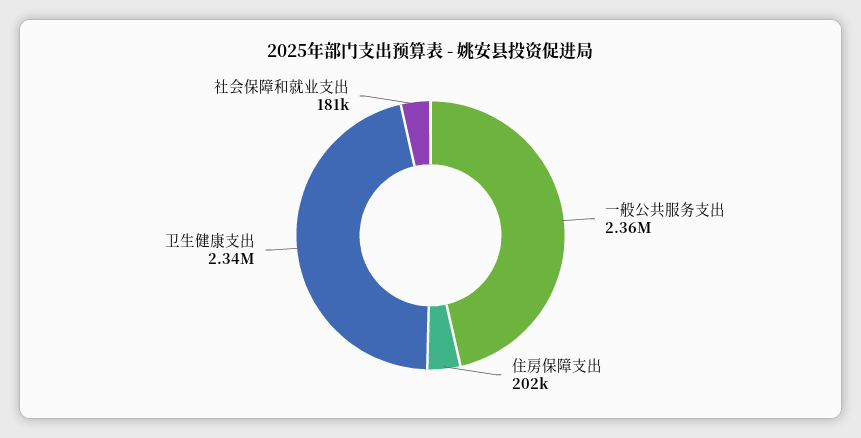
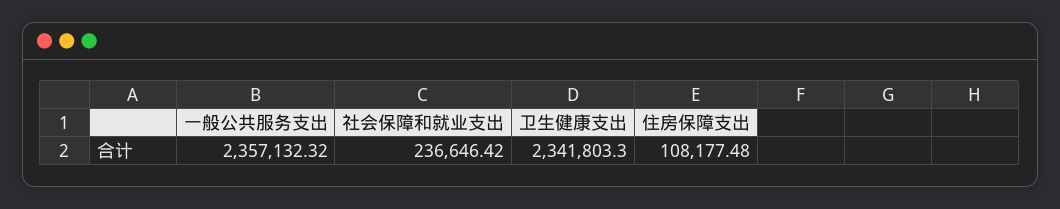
住房保障支出: 202000 -> 108177.48
社会保障和就业支出: 181000 -> 236646.42

